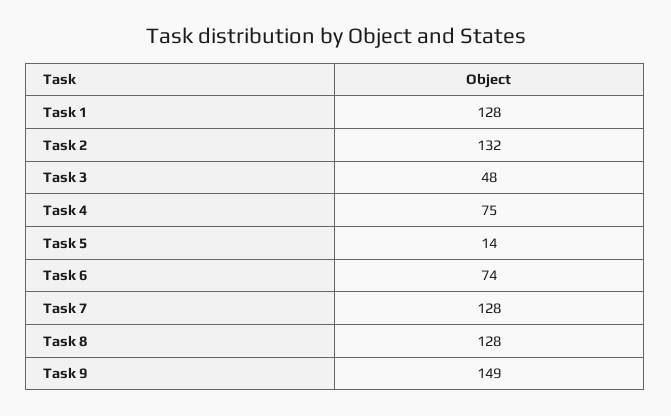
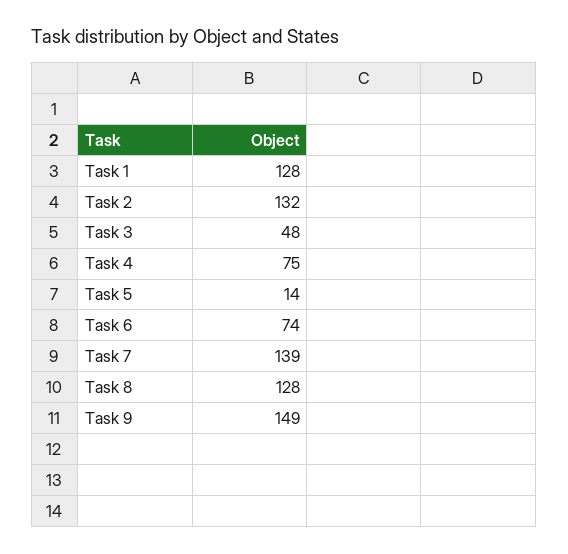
Task 7: 128 -> 139

